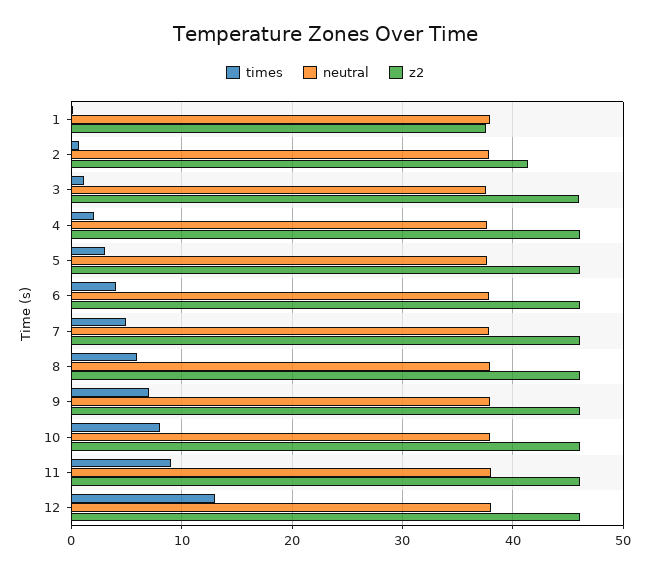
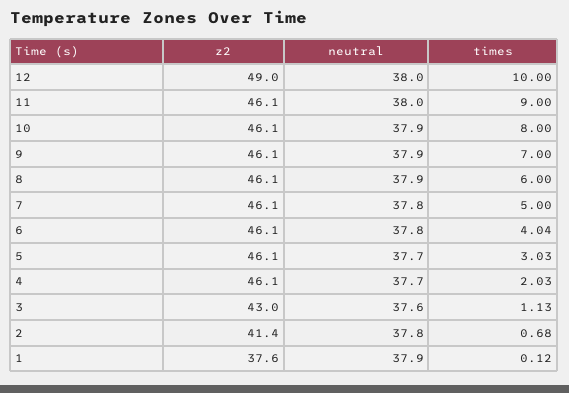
z2, 3: 46 -> 43
times, 12: 13 -> 10
z2, 12: 46 -> 49

